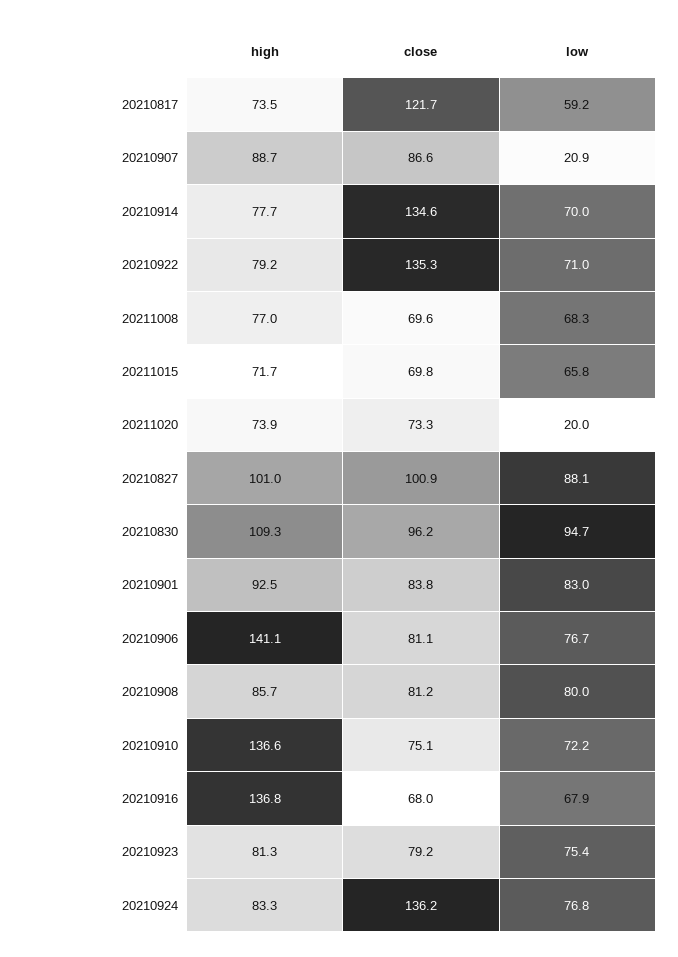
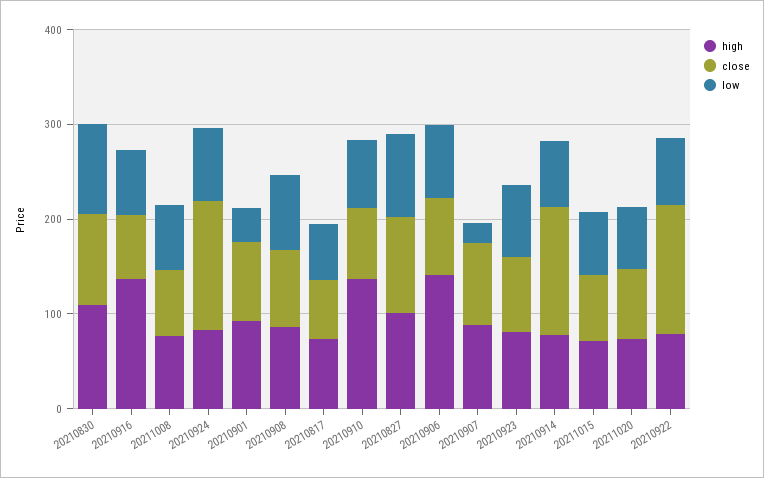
close, 20210817: 121.7 -> 60
low, 20211020: 20 -> 60
low, 20210901: 83 -> 40

